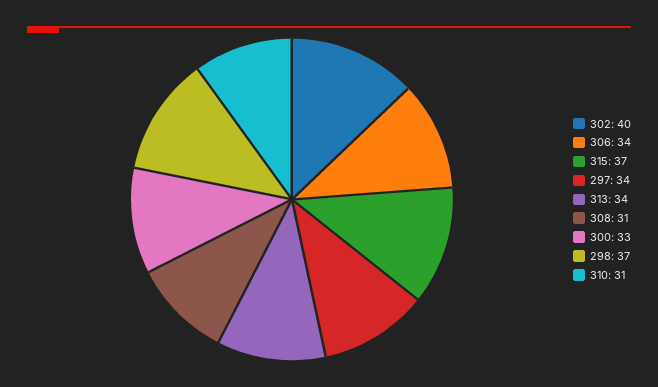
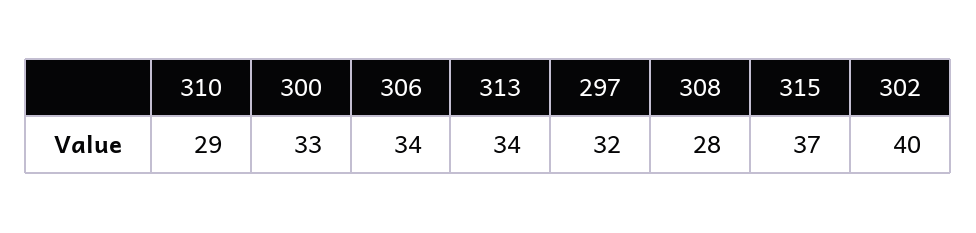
297: 34 -> 32
308: 31 -> 28
298: 37 -> none
310: 31 -> 29

